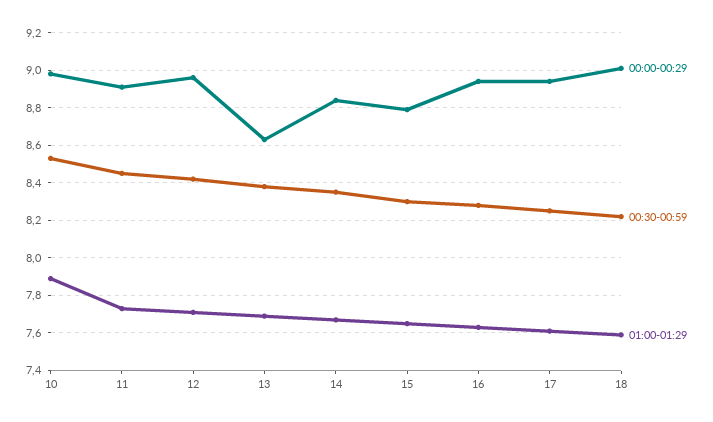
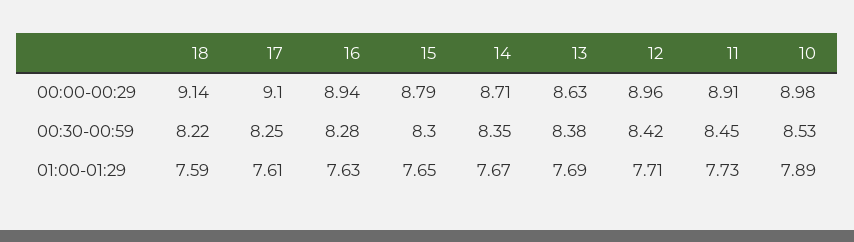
00:00-00:29, 14: 8.85 -> 8.71
00:00-00:29, 17: 8.95 -> 9.1
00:00-00:29, 18: 9 -> 9.14

